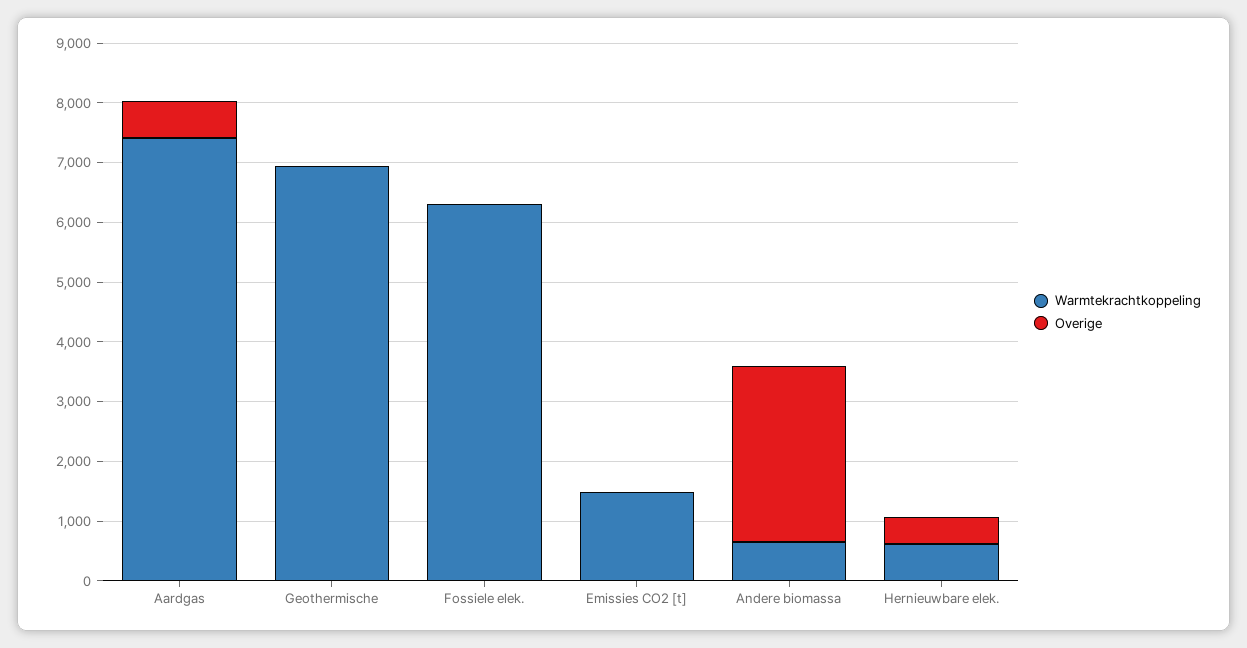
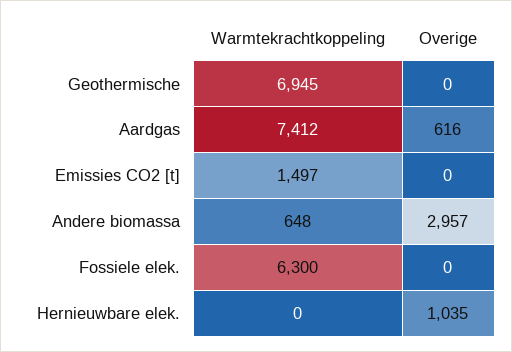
Warmtekrachtkoppeling, Hernieuwbare elek.: 600 -> 0
Overige, Hernieuwbare elek.: 400 -> 1035

